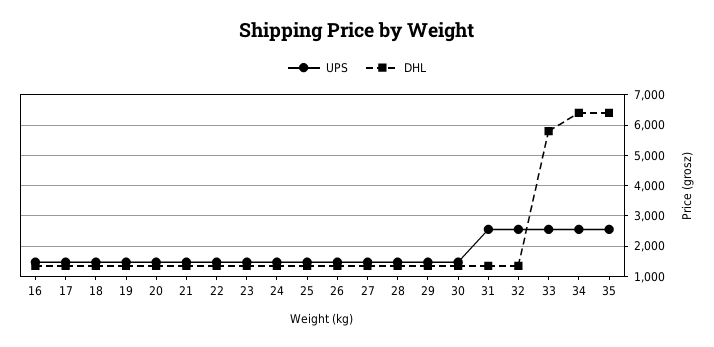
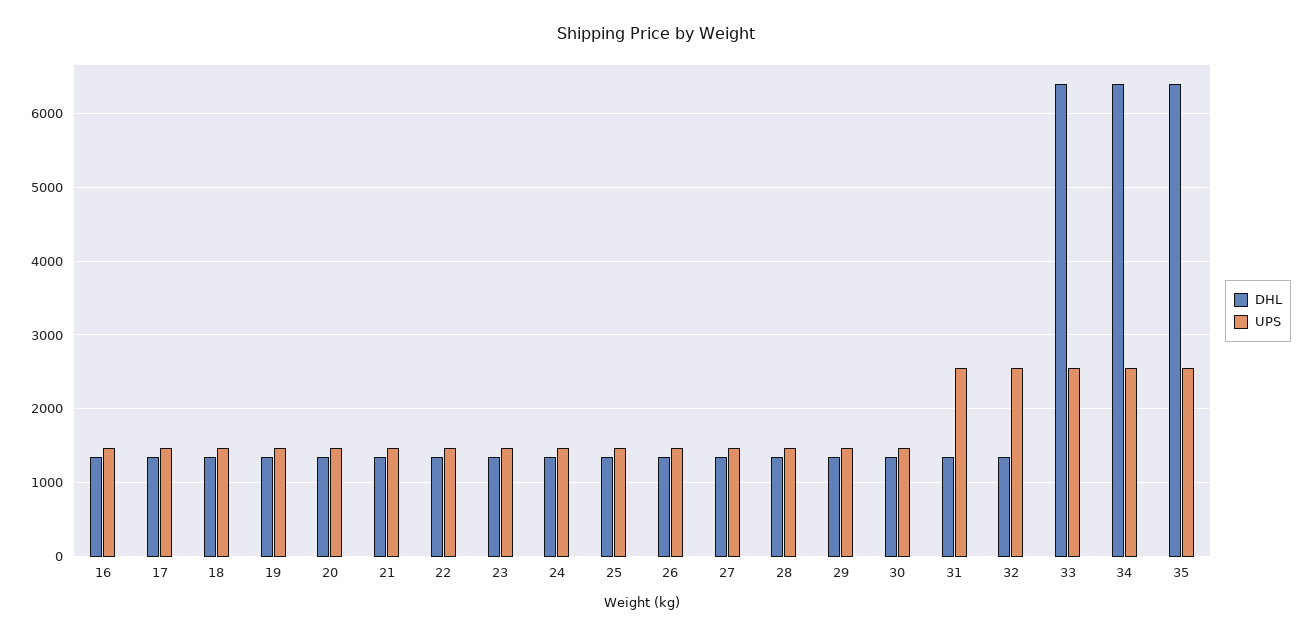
DHL, 33: 5800 -> 6400

